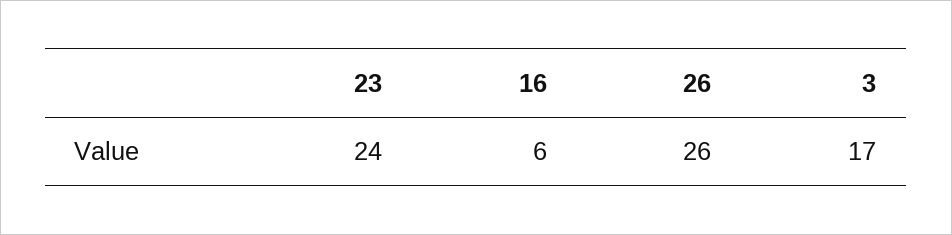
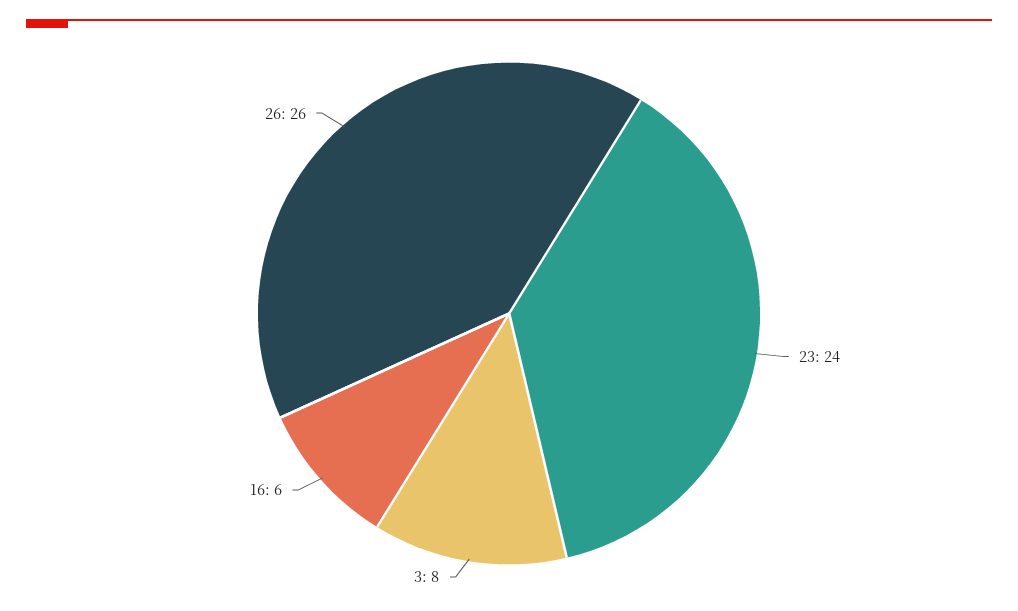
3: 17 -> 8

